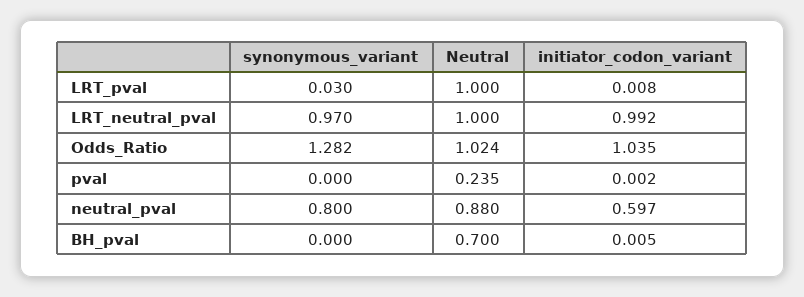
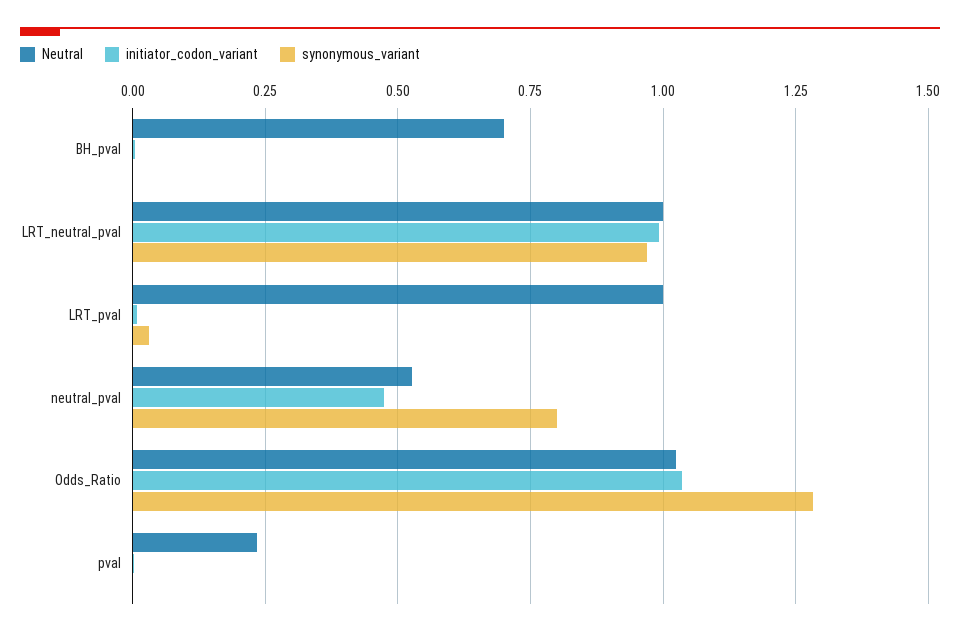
Neutral, neutral_pval: 0.88 -> 0.525
initiator_codon_variant, neutral_pval: 0.597 -> 0.475

